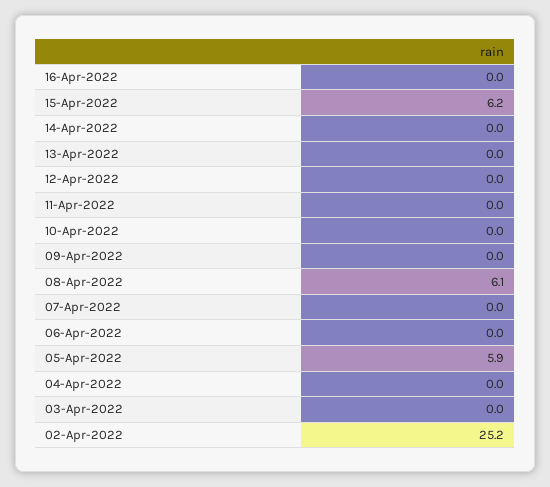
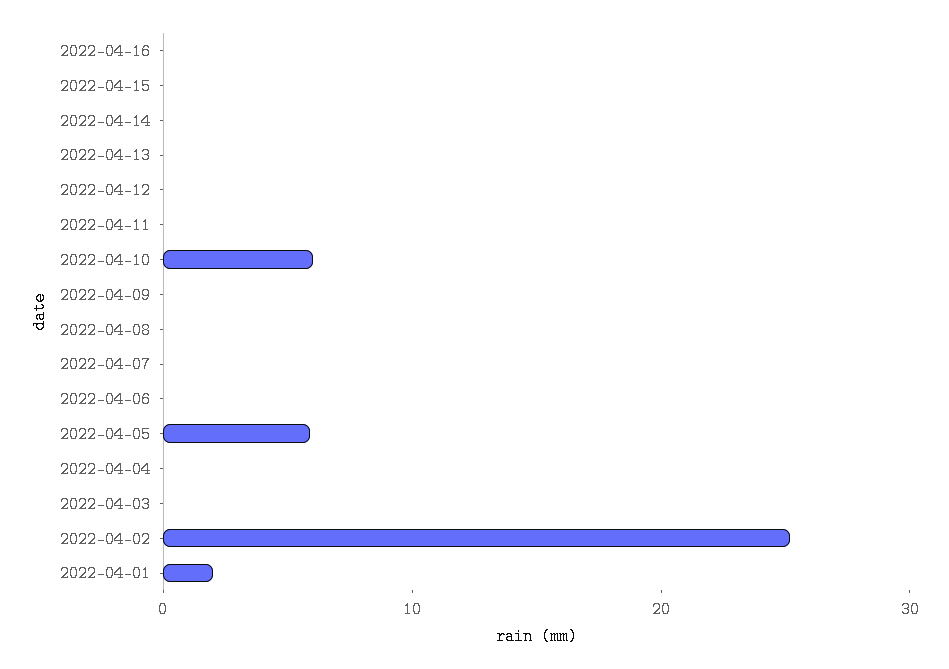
15-Apr-2022: 6.2 -> 0
10-Apr-2022: 0 -> 6
08-Apr-2022: 6.1 -> 0
2022-04-01: none -> 2

